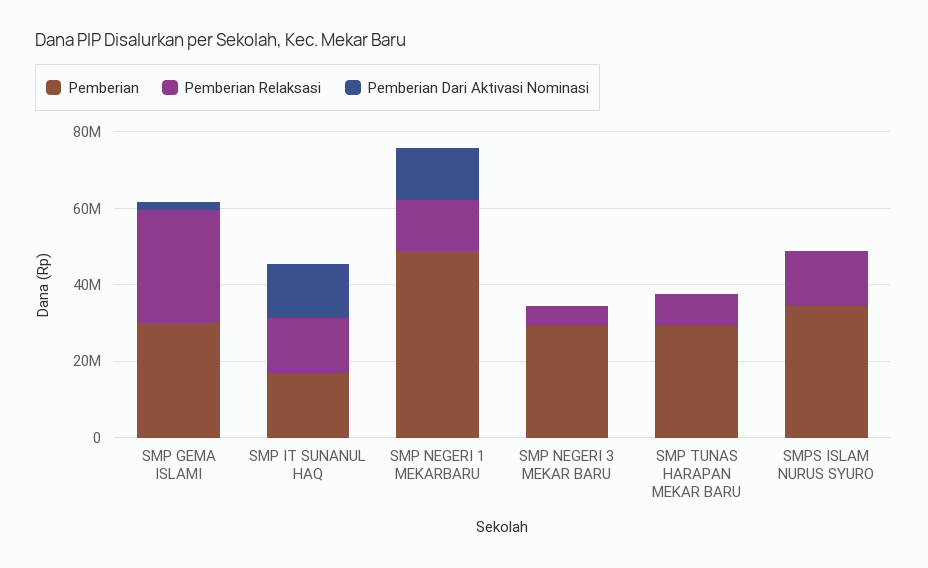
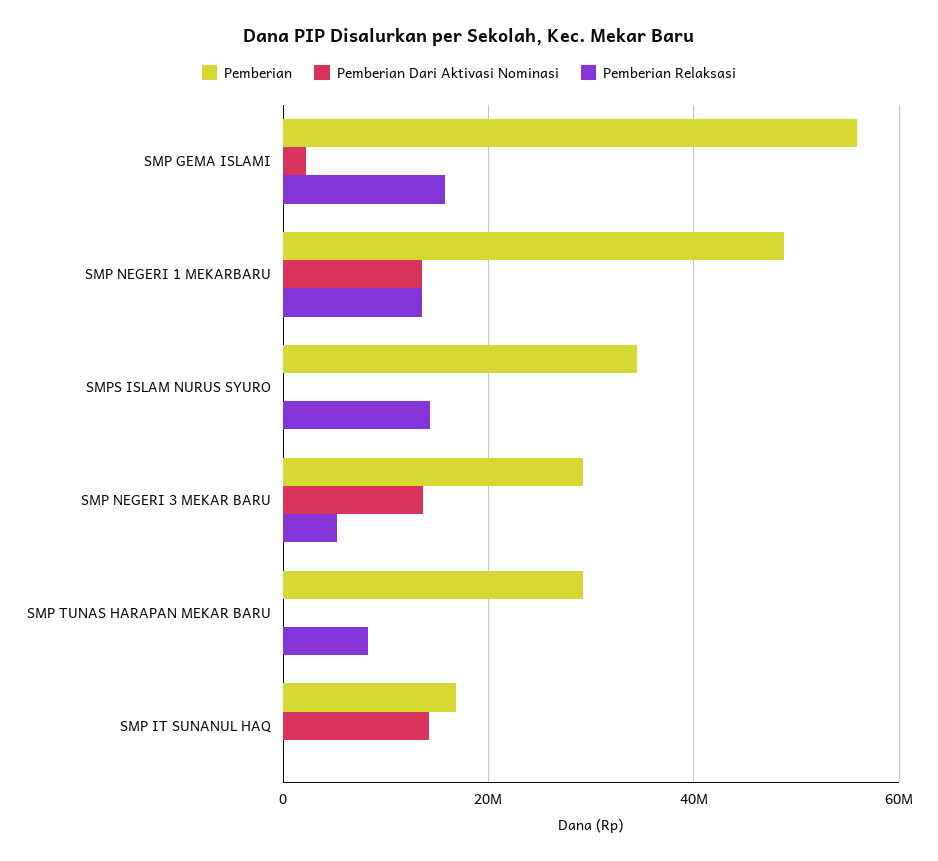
Pemberian, SMP GEMA ISLAMI: 30000000 -> 56000000
Pemberian Relaksasi, SMP GEMA ISLAMI: 30000000 -> 16000000
Pemberian Relaksasi, SMP IT SUNANUL HAQ: 15000000 -> 0
Pemberian Dari Aktivasi Nominasi, SMP NEGERI 3 MEKAR BARU: 0 -> 14000000

